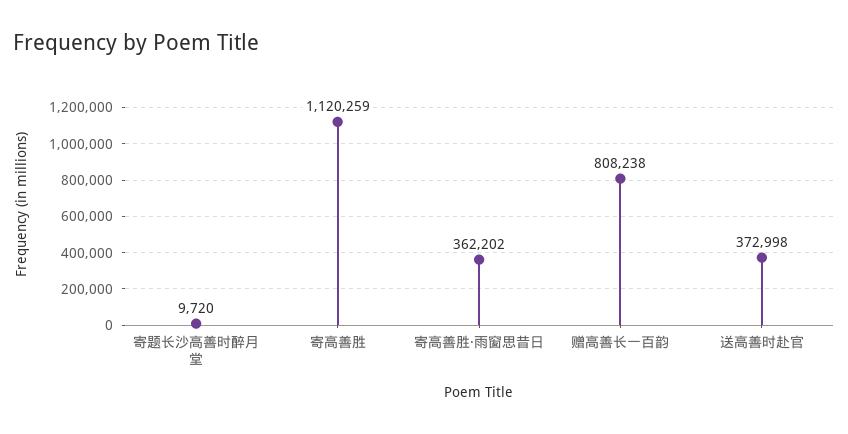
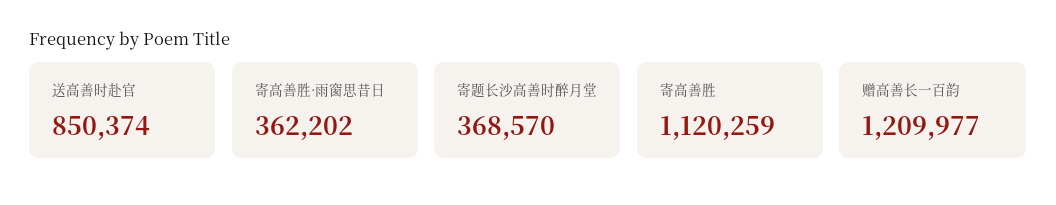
寄题长沙高善时醉月堂: 9720 -> 368570
赠高善长一百韵: 808238 -> 1209977
送高善时赴官: 372998 -> 850374

